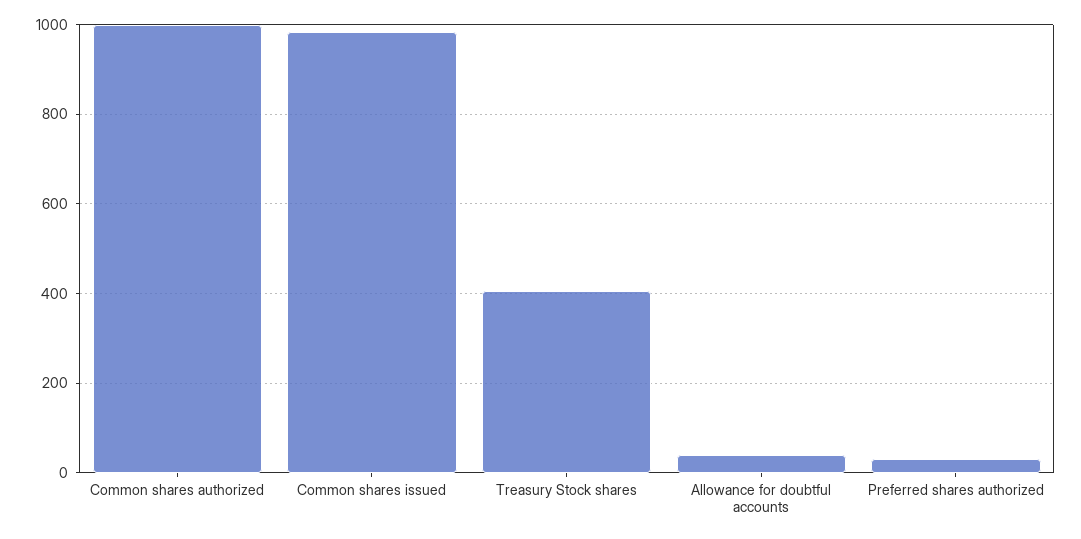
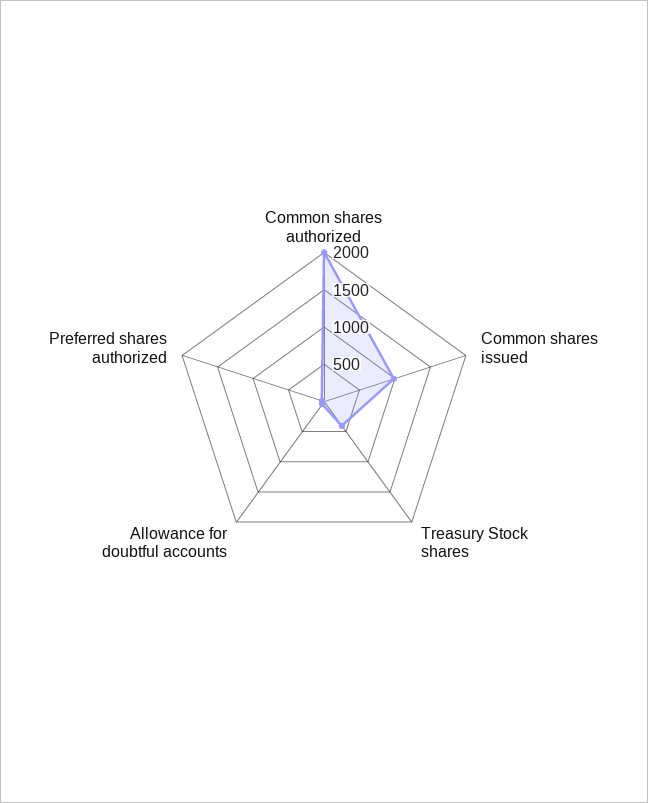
Common shares authorized: 1000 -> 2000

